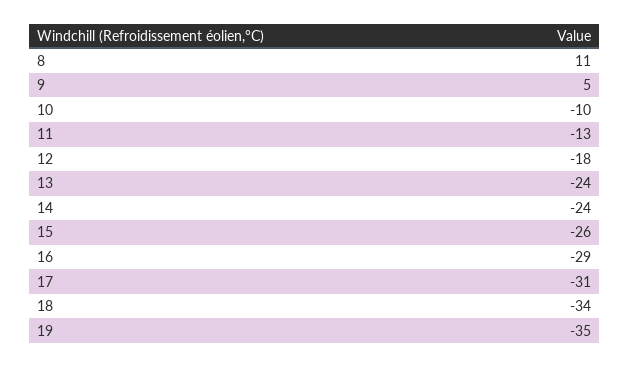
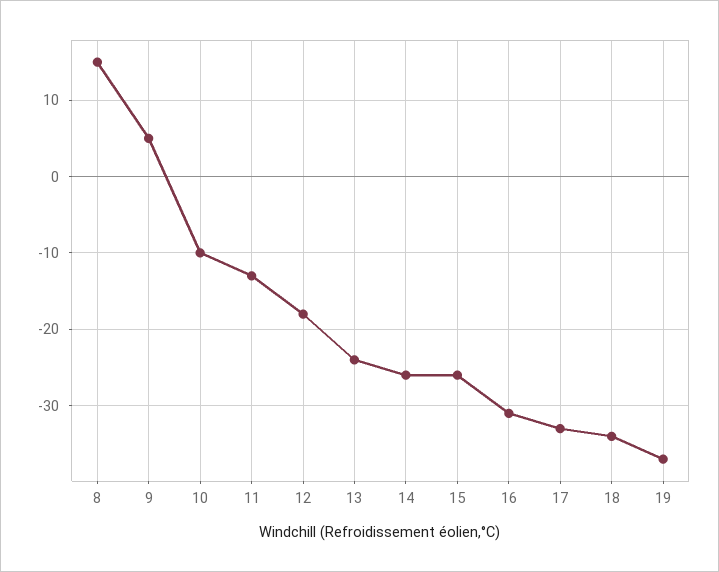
8: 11 -> 15
14: -24 -> -26
16: -29 -> -31
17: -31 -> -33
19: -35 -> -37

